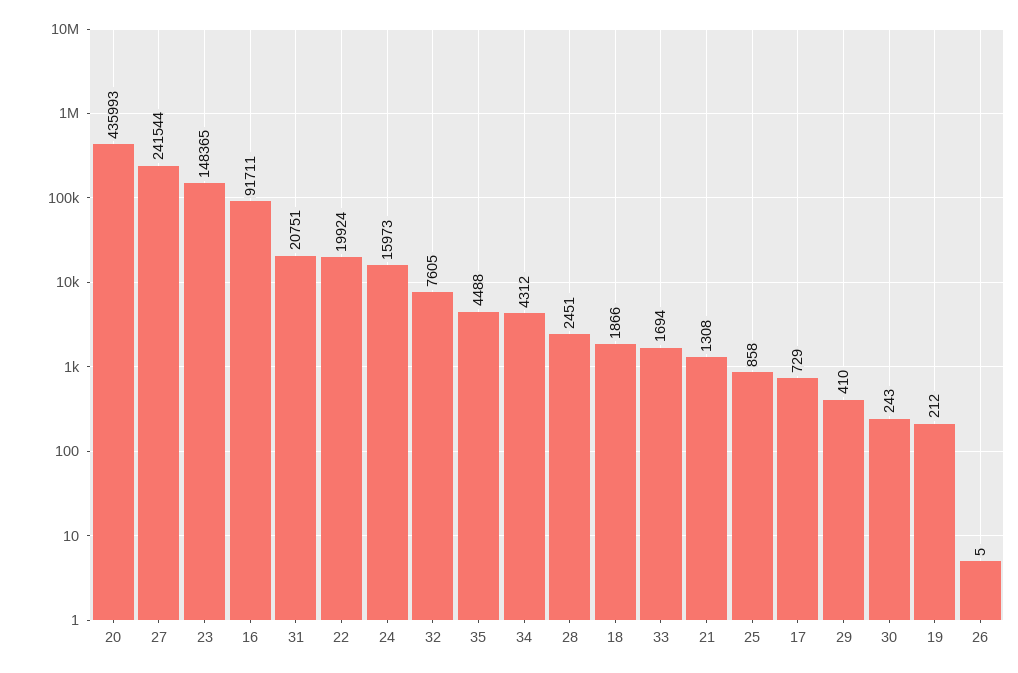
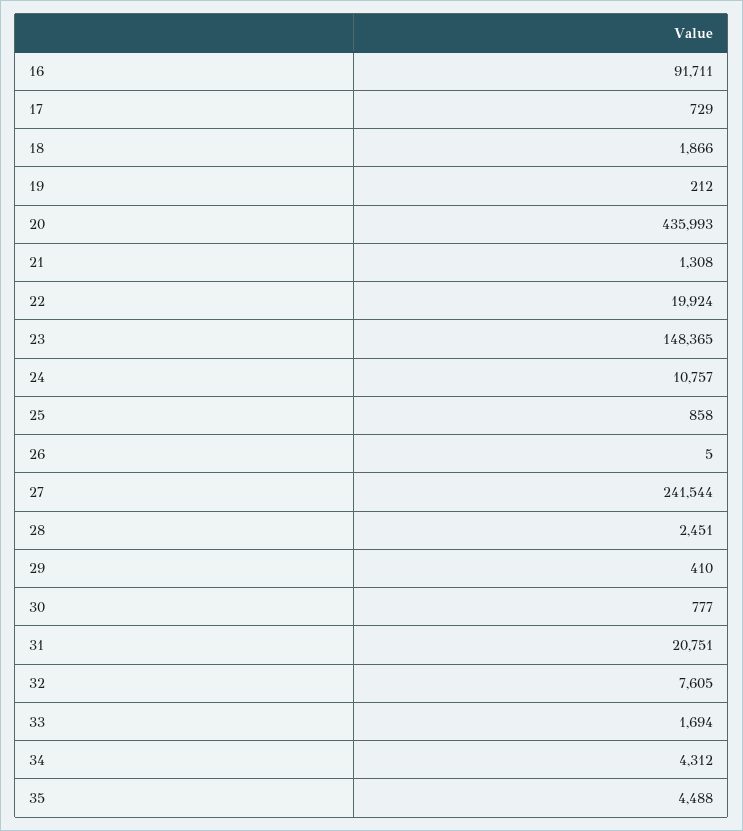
24: 15973 -> 10757
30: 243 -> 777

